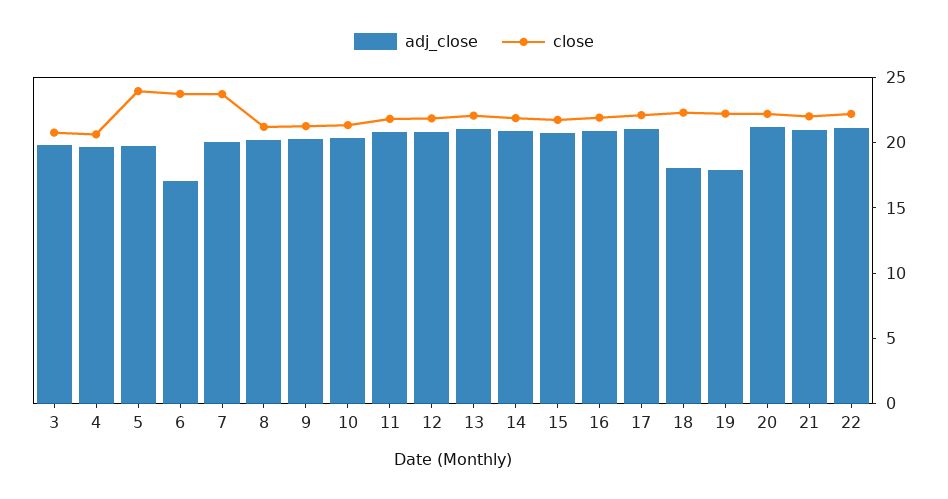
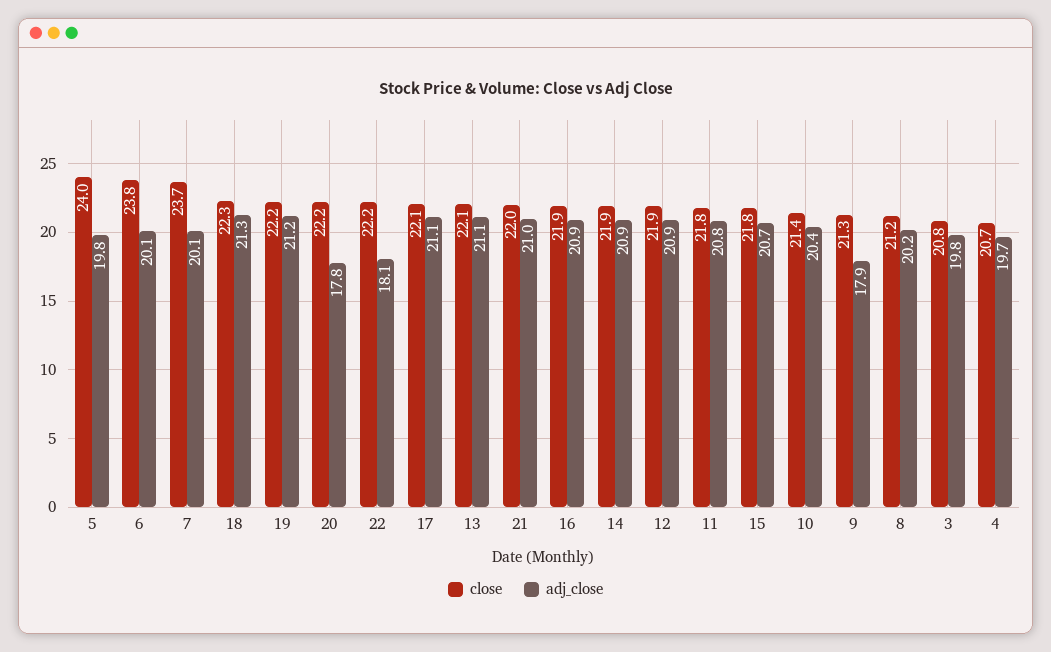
adj_close, 6: 17 -> 20.1
adj_close, 9: 20 -> 17.9
adj_close, 18: 18 -> 21.3
adj_close, 19: 18 -> 21.2
adj_close, 20: 21 -> 17.8
adj_close, 22: 21 -> 18.1

